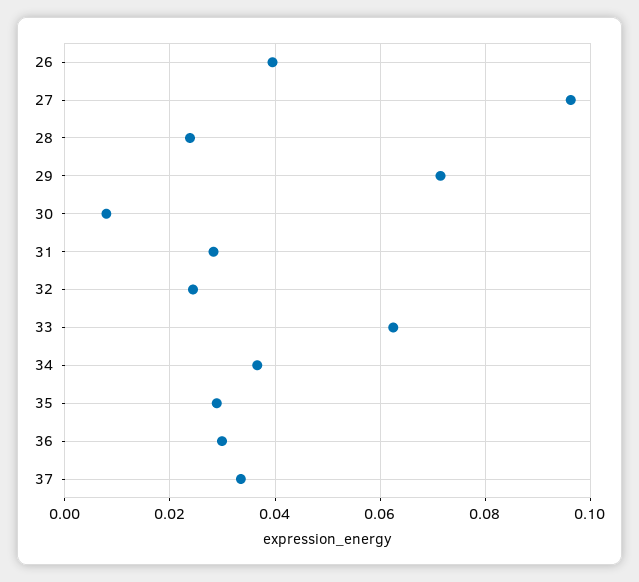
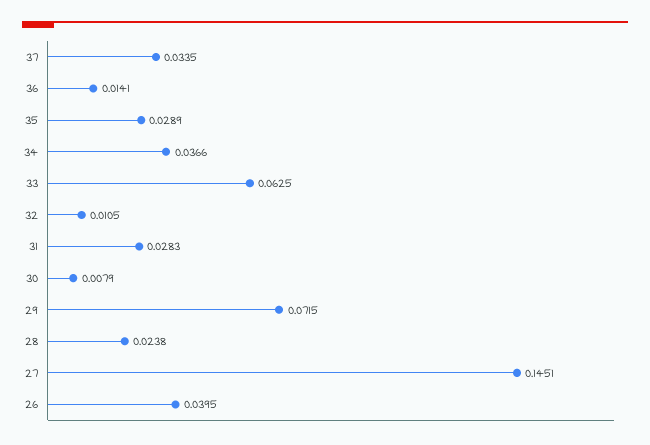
27: 0.096 -> 0.1451
32: 0.024 -> 0.0105
36: 0.03 -> 0.0141

